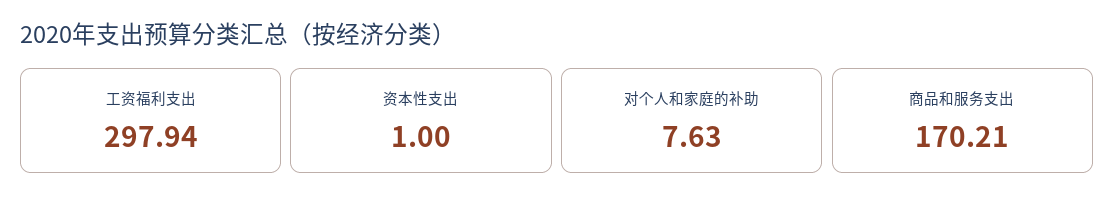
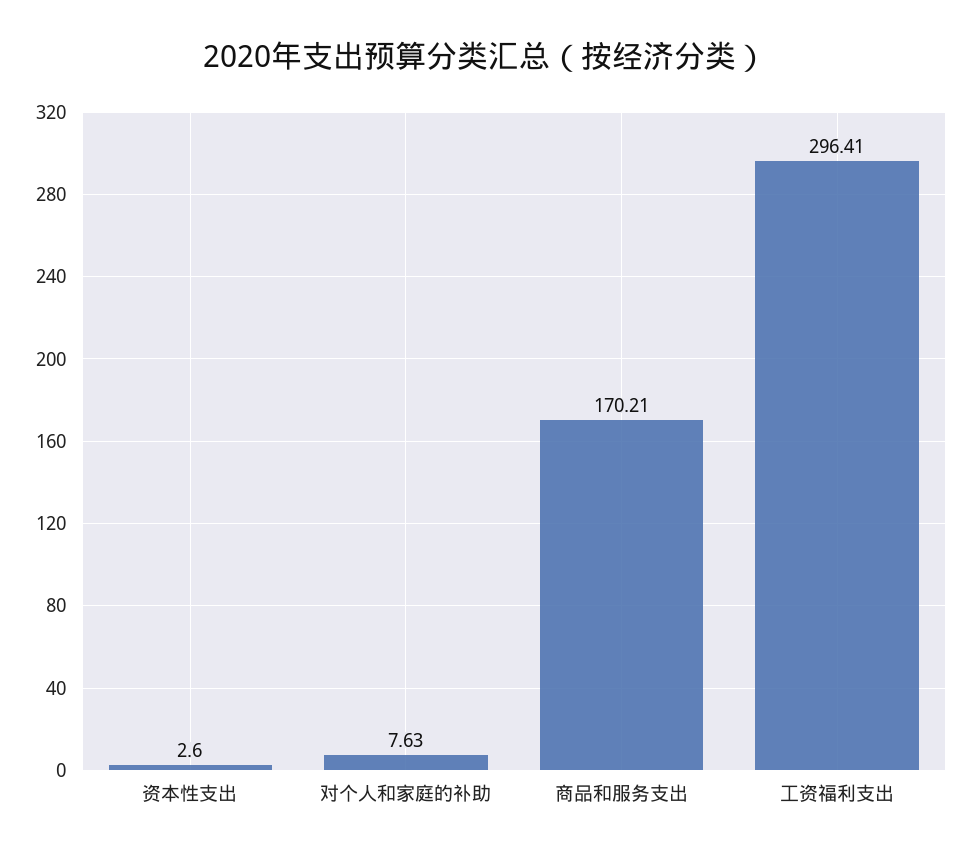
工资福利支出: 297.94 -> 296.41
资本性支出: 1 -> 2.6

